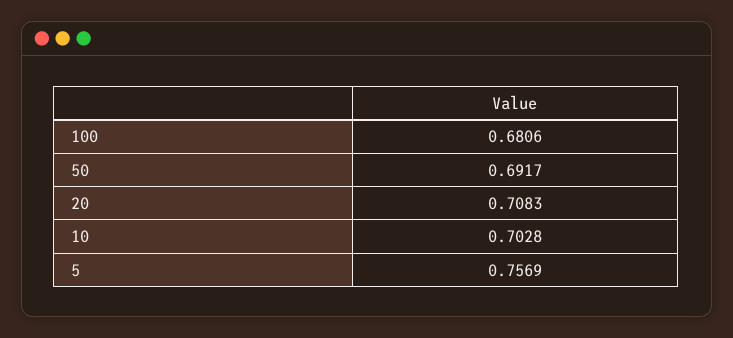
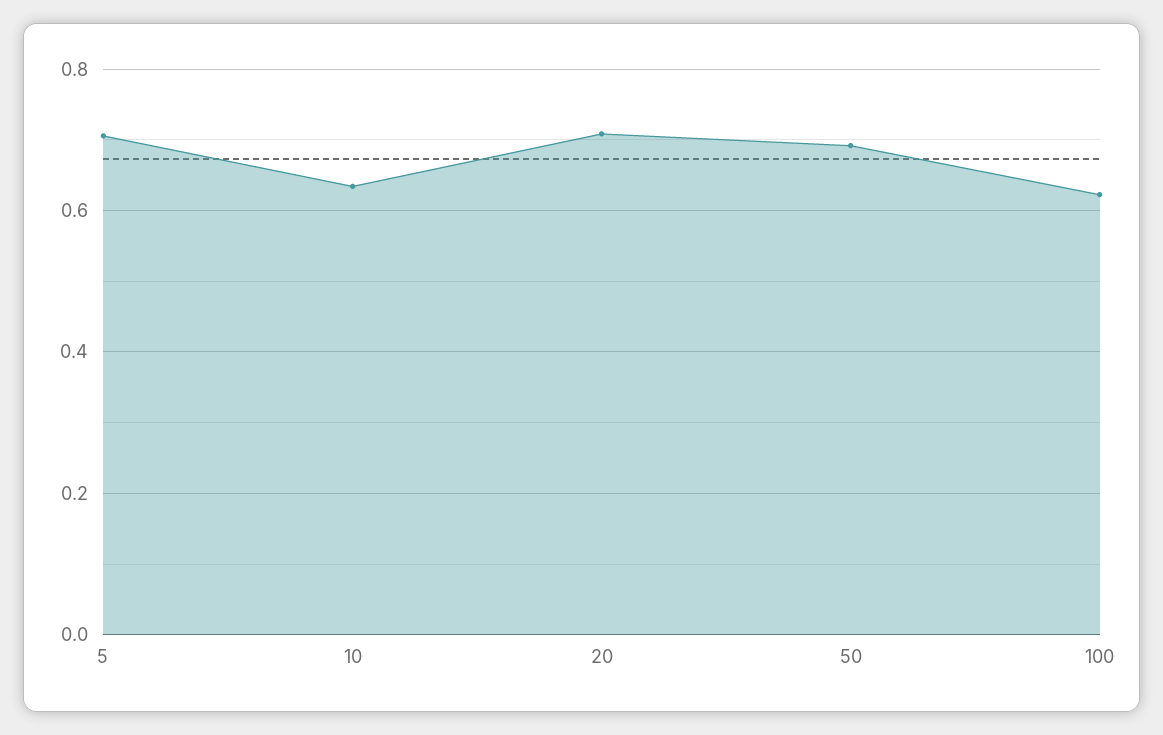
100: 0.6806 -> 0.62
10: 0.7028 -> 0.64
5: 0.7569 -> 0.7

